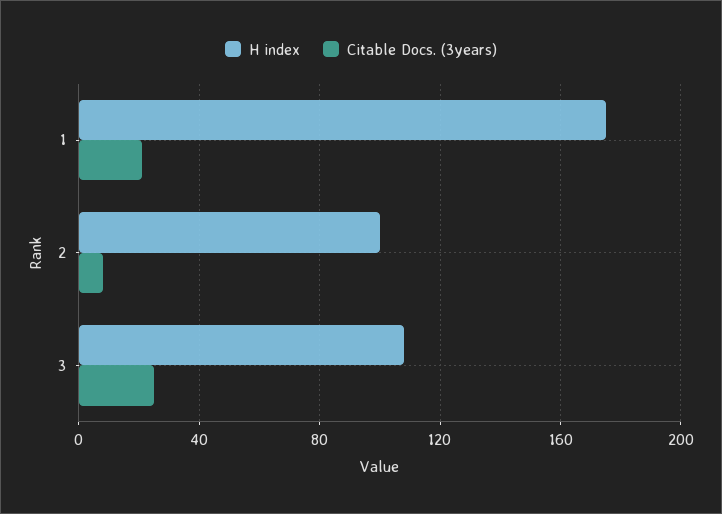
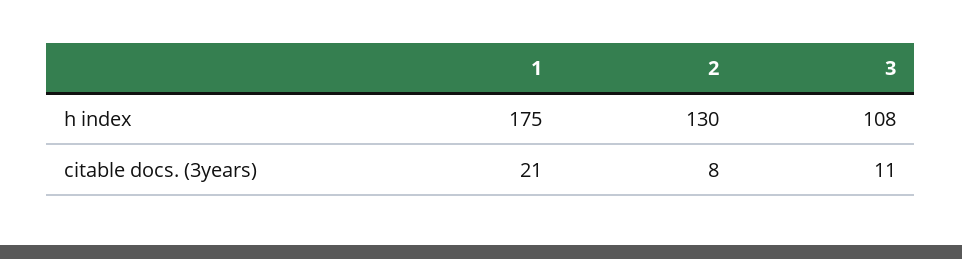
H index, 2: 100 -> 130
Citable Docs. (3years), 3: 25 -> 11

